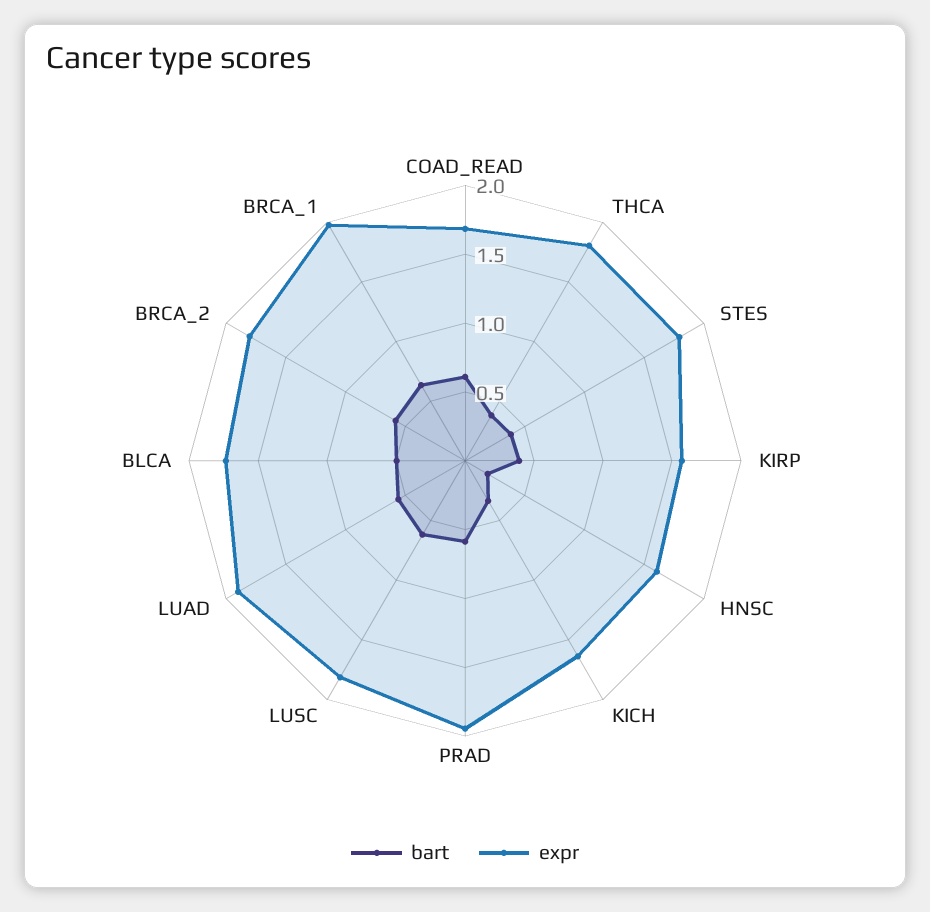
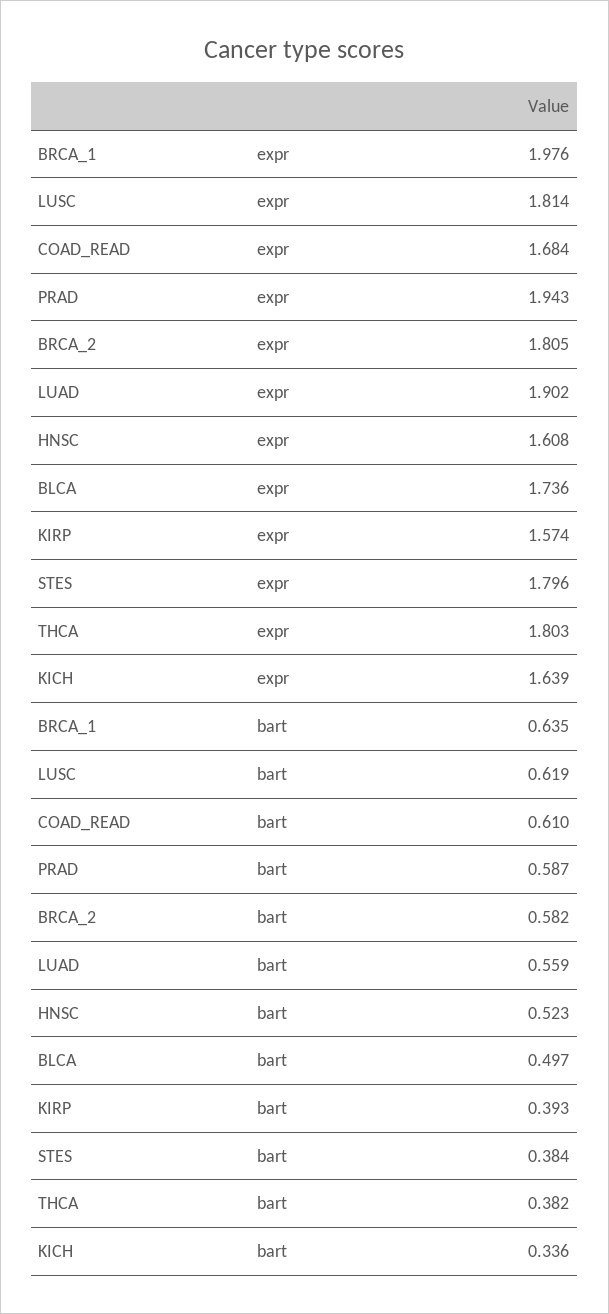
bart, HNSC: 0.2 -> 0.523

